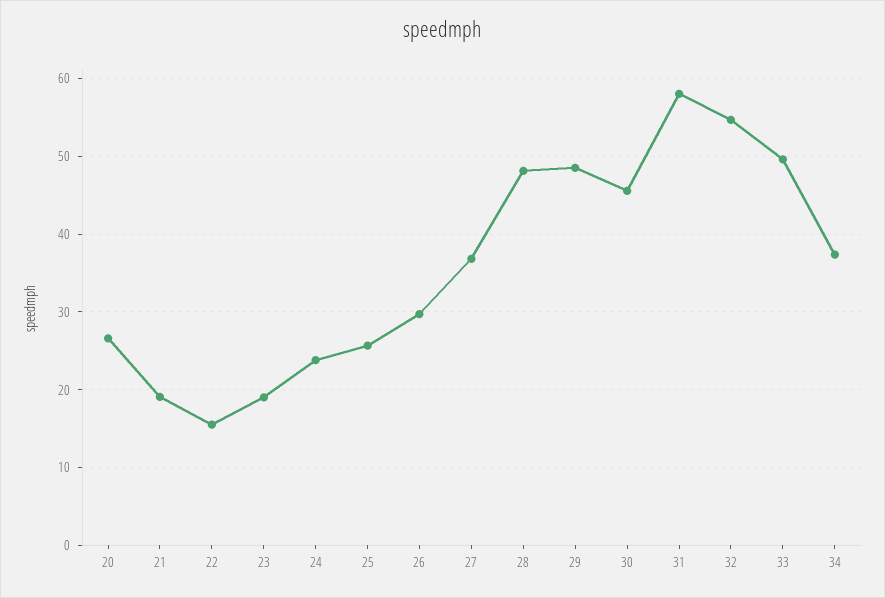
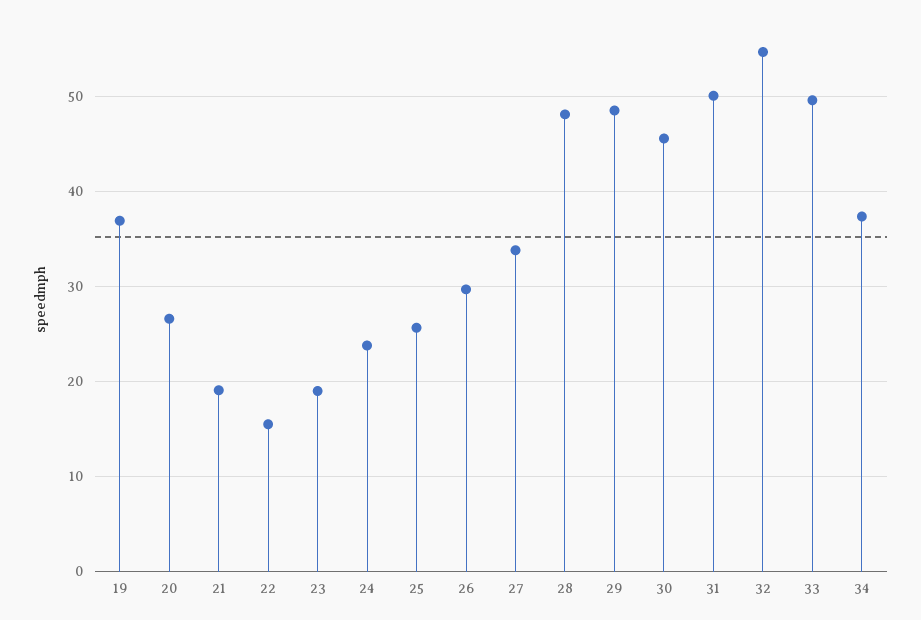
27: 37 -> 34
31: 58 -> 50
19: none -> 37

